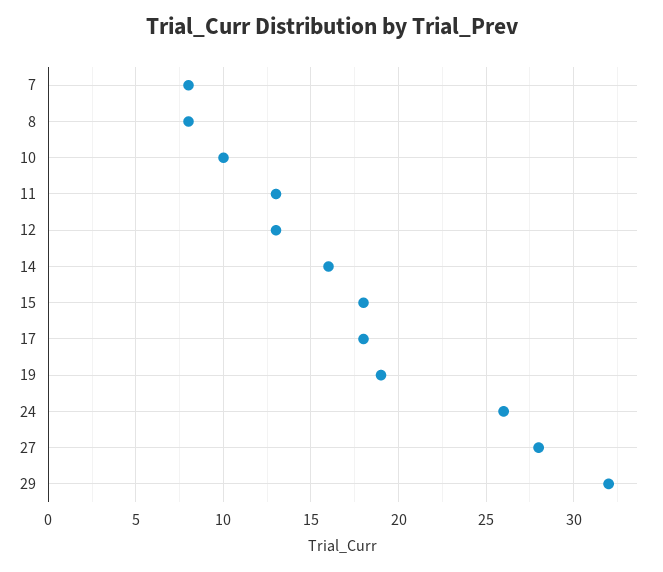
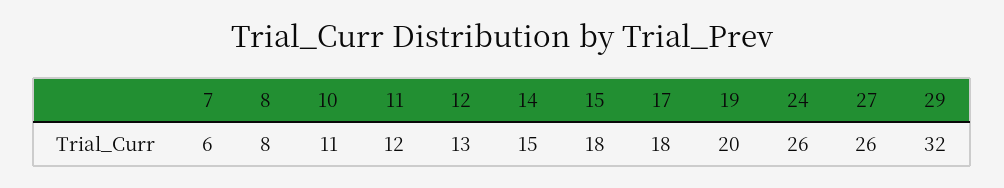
7: 8 -> 6
10: 10 -> 11
11: 13 -> 12
14: 16 -> 15
19: 19 -> 20
27: 28 -> 26

